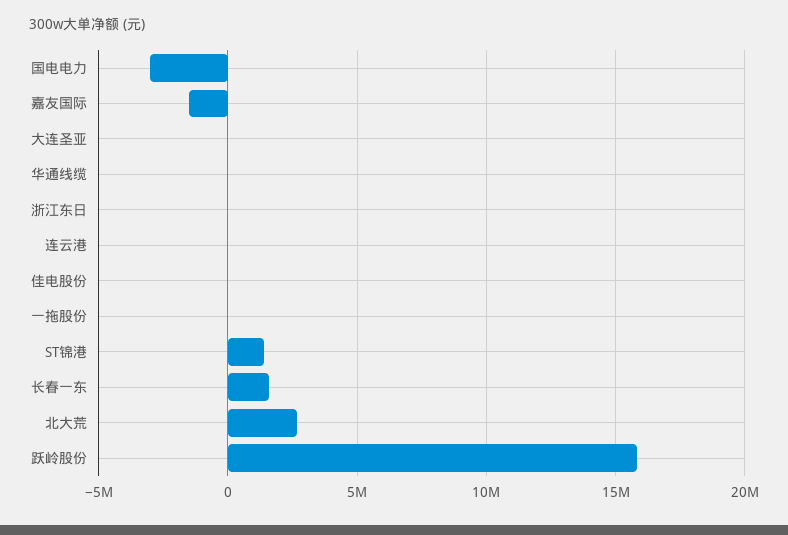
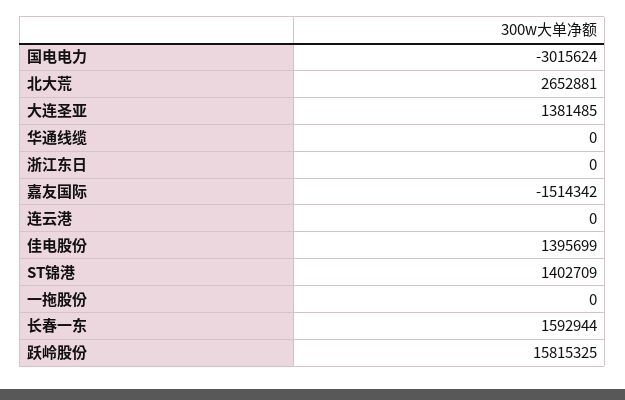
大连圣亚: 0 -> 1381485
佳电股份: 0 -> 1395699

